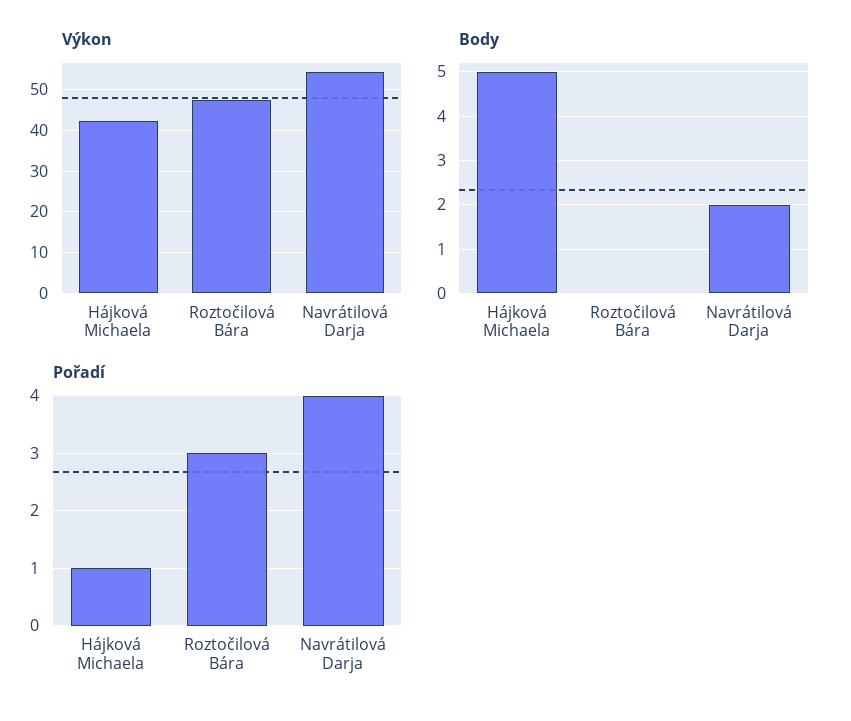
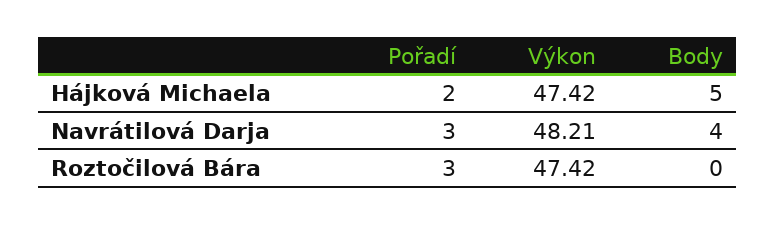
Výkon, Hájková Michaela: 42 -> 47.42
Výkon, Navrátilová Darja: 54 -> 48.21
Body, Navrátilová Darja: 2 -> 4
Pořadí, Hájková Michaela: 1 -> 2
Pořadí, Navrátilová Darja: 4 -> 3

